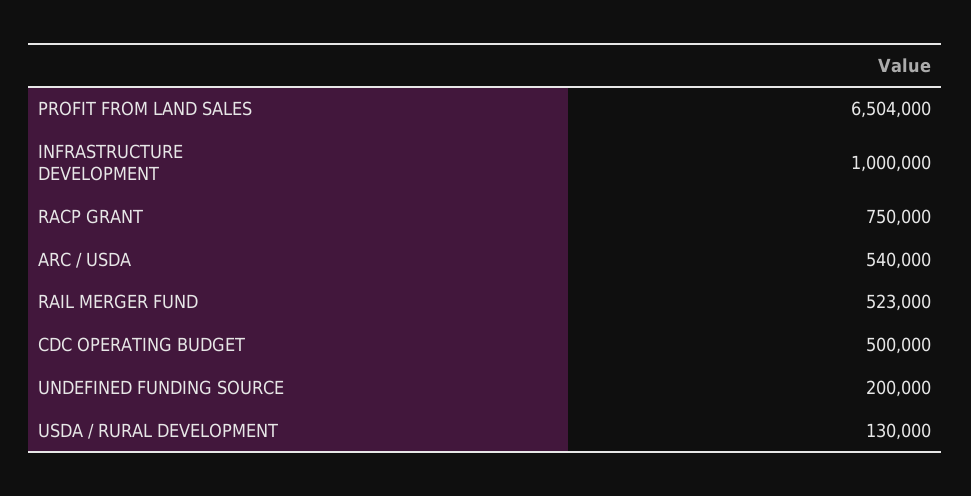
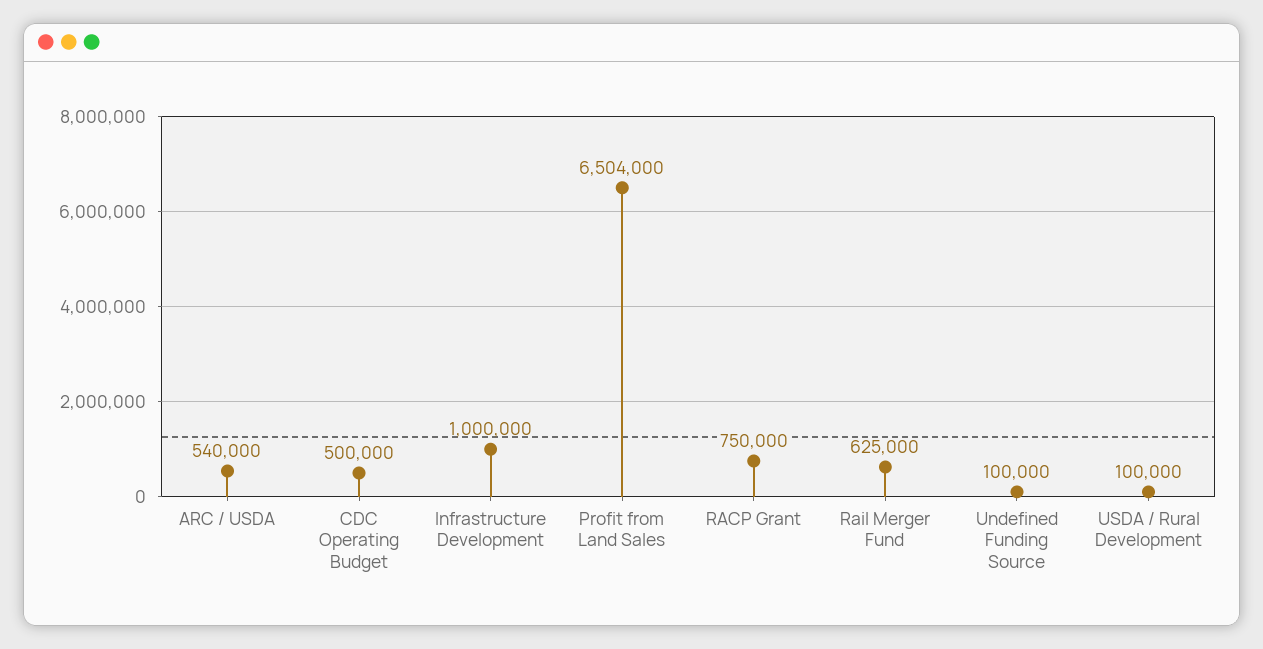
RAIL MERGER FUND: 523000 -> 625000
UNDEFINED FUNDING SOURCE: 200000 -> 100000
USDA / RURAL DEVELOPMENT: 130000 -> 100000

